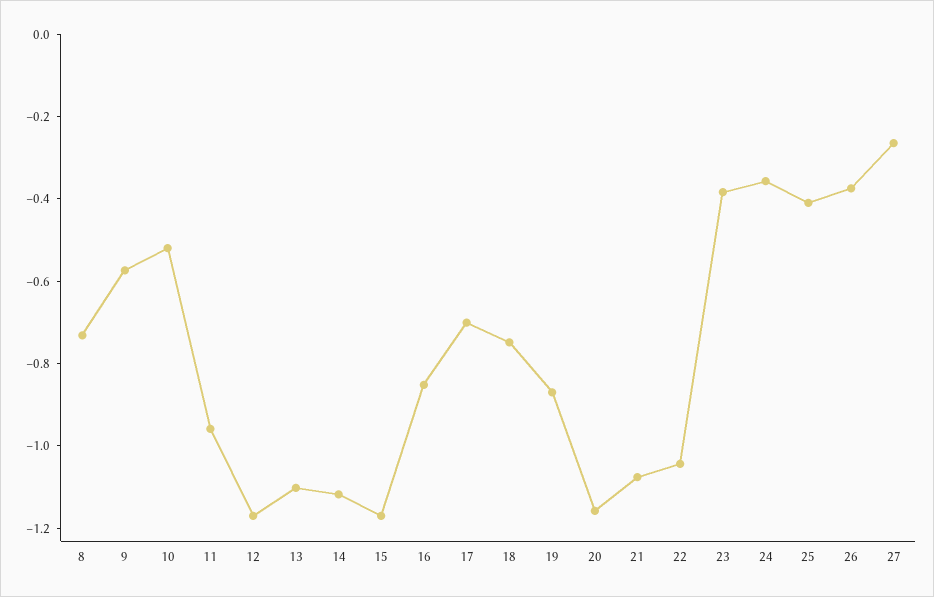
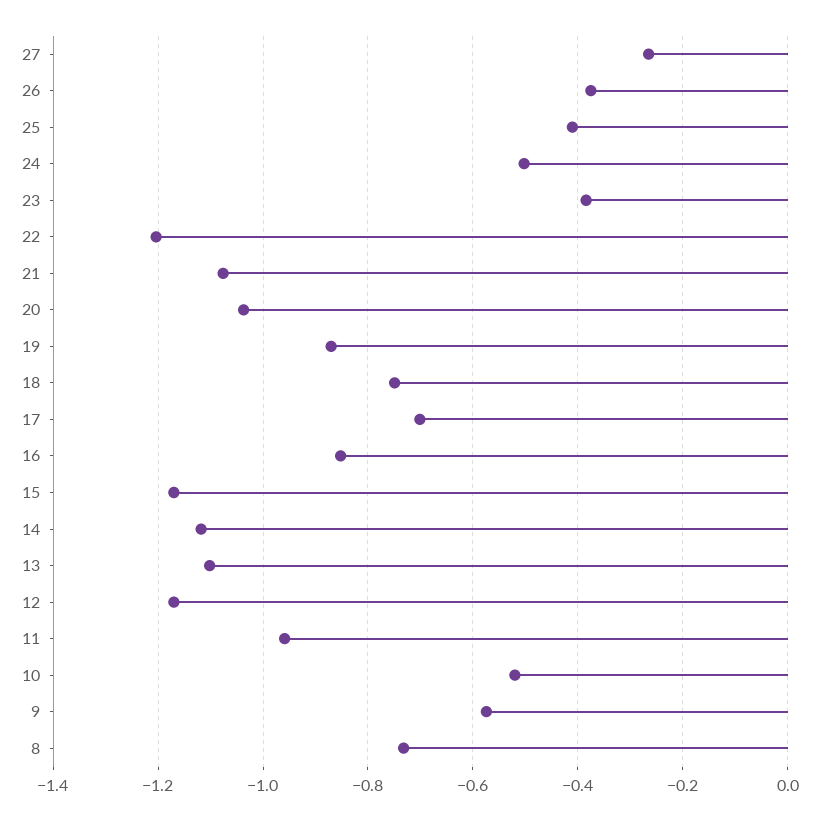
20: -1.15 -> -1.04
22: -1.05 -> -1.2
24: -0.35 -> -0.5

